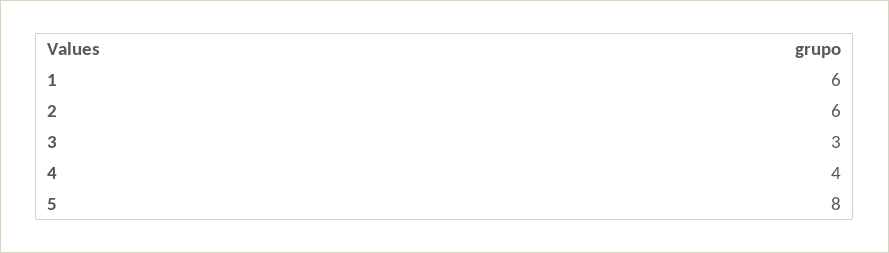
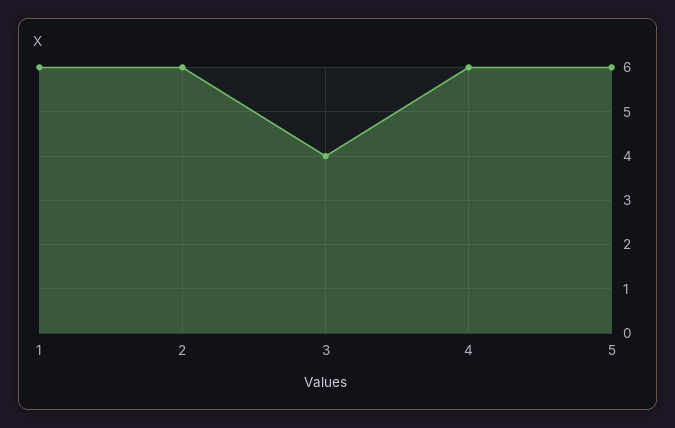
3: 3 -> 4
4: 4 -> 6
5: 8 -> 6

